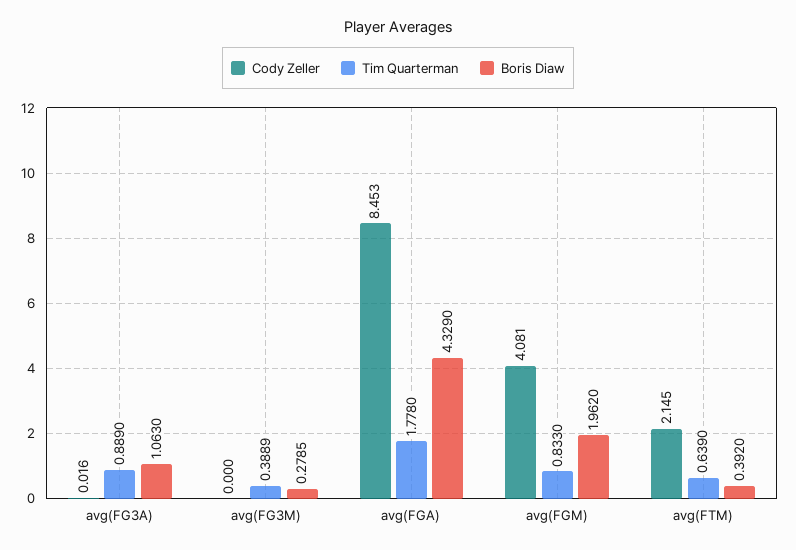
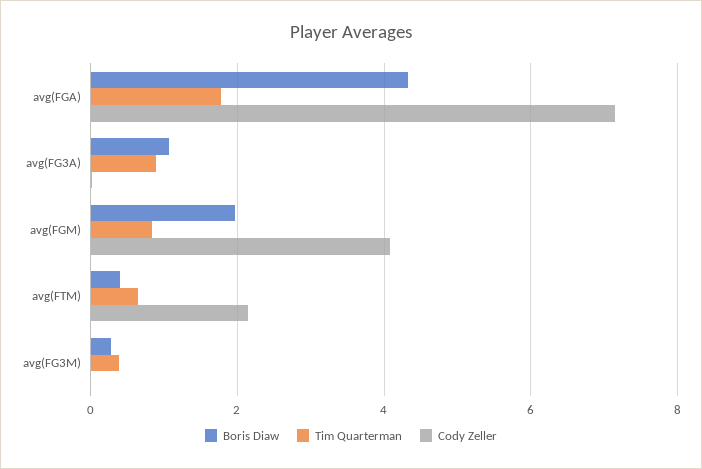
Cody Zeller, avg(FGA): 8.453 -> 7.2

